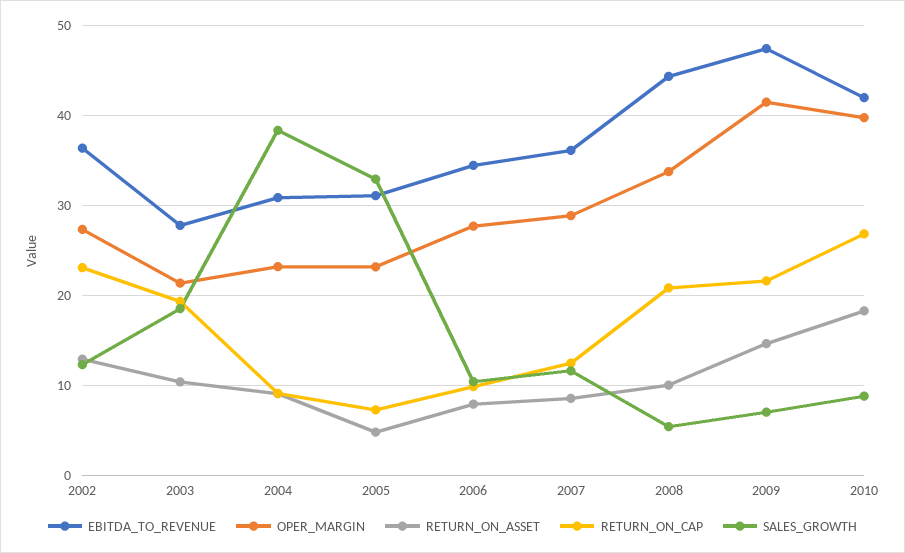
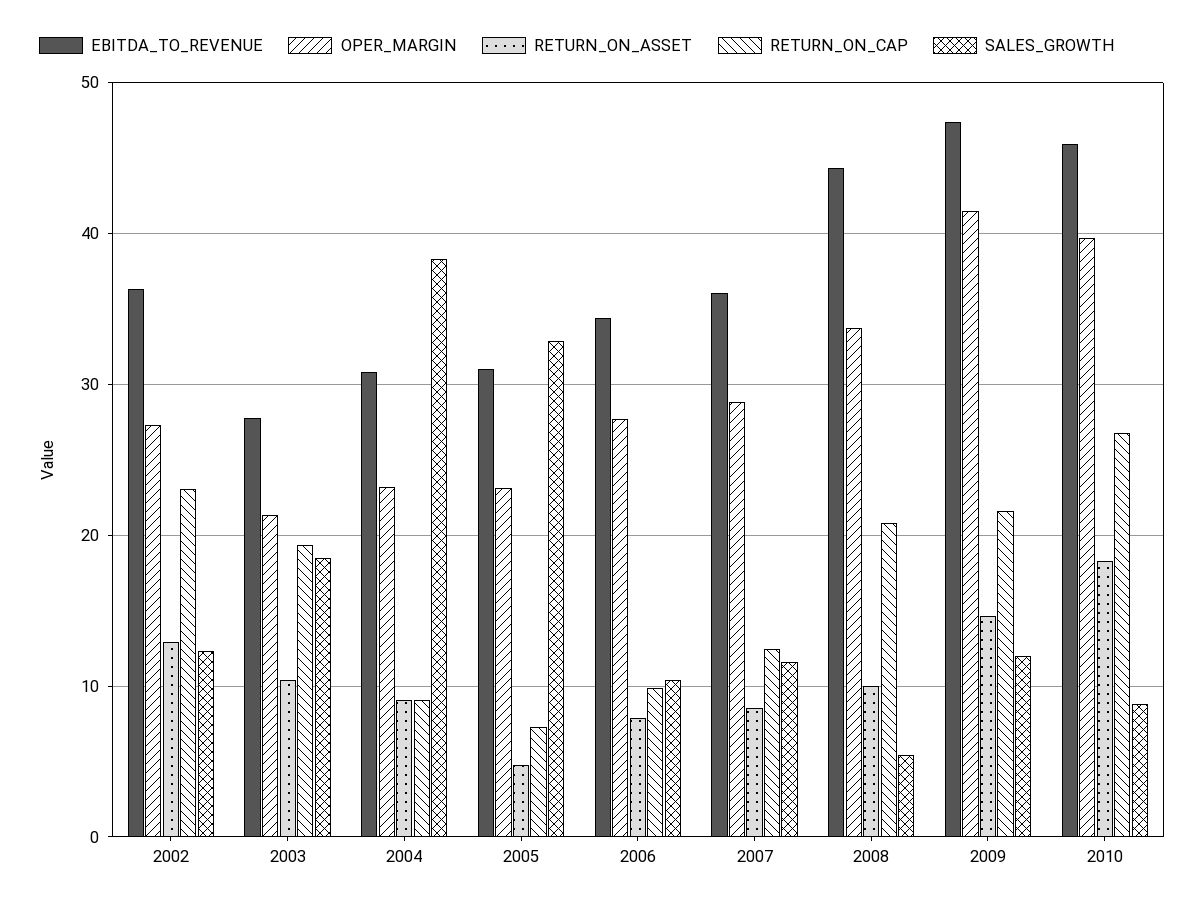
SALES_GROWTH, 2009: 7 -> 12
EBITDA_TO_REVENUE, 2010: 42 -> 46

